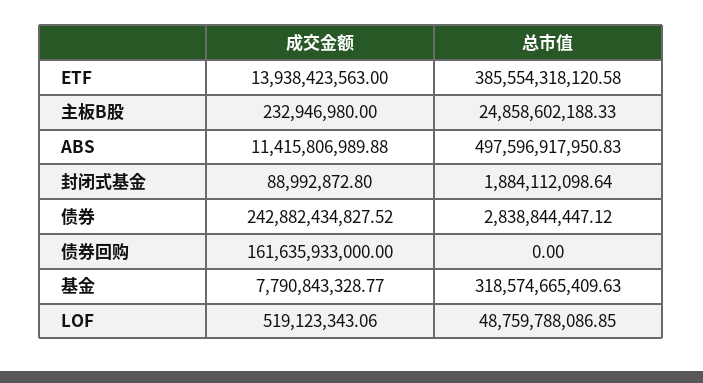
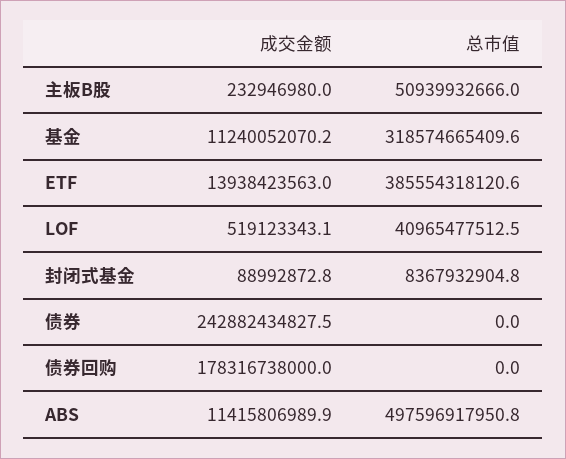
总市值, 主板B股: 24858602188.33 -> 50939932666
总市值, 封闭式基金: 1884112098.64 -> 8367932904.8
总市值, 债券: 2838844447.12 -> 0
成交金额, 债券回购: 161635933000 -> 178316738000
成交金额, 基金: 7790843328.77 -> 11240052070.2
总市值, LOF: 48759788086.85 -> 40965477512.5

